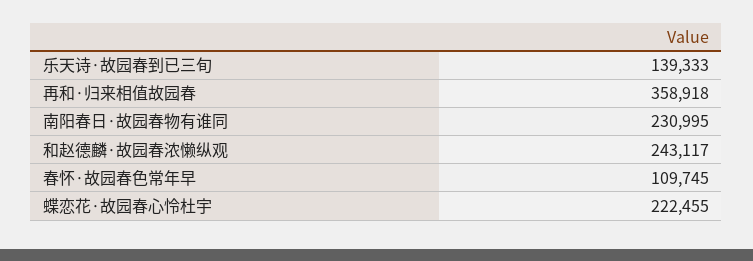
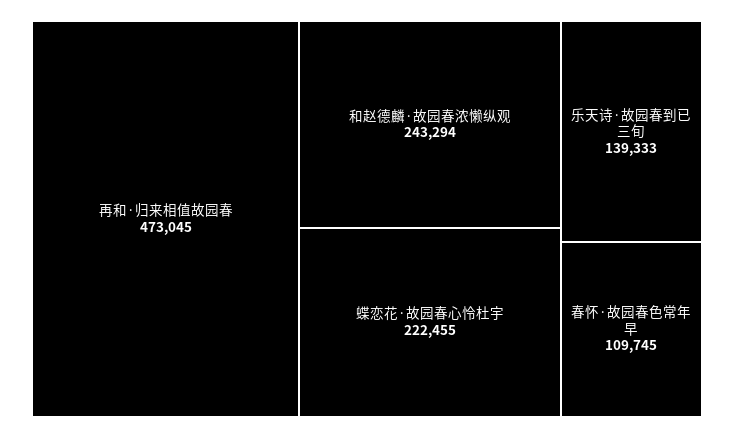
再和·归来相值故园春: 358918 -> 473045
南阳春日·故园春物有谁同: 230995 -> none
和赵德麟·故园春浓懒纵观: 243117 -> 243294

